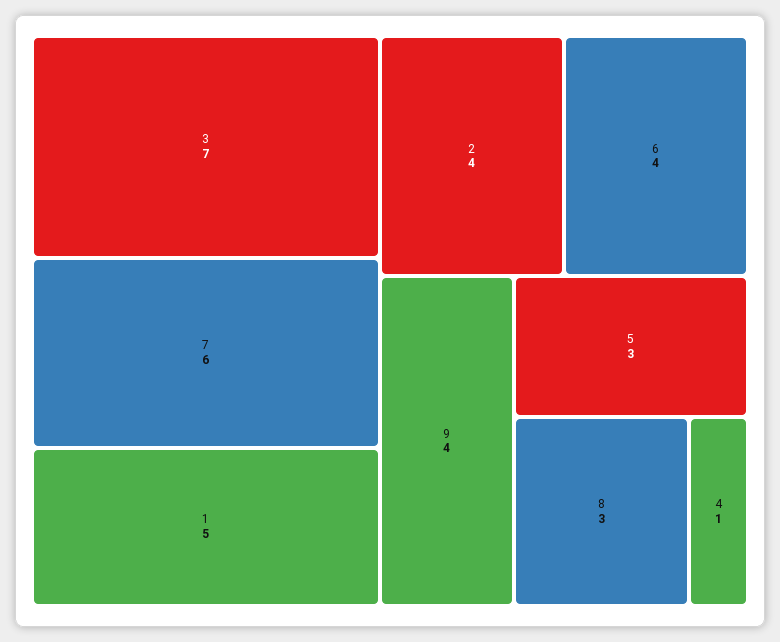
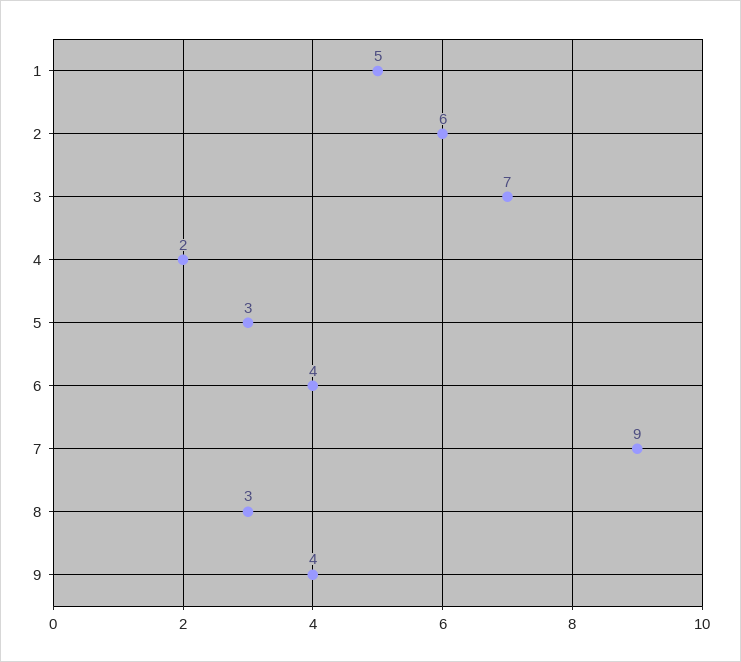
7: 6 -> 9
2: 4 -> 6
4: 1 -> 2

